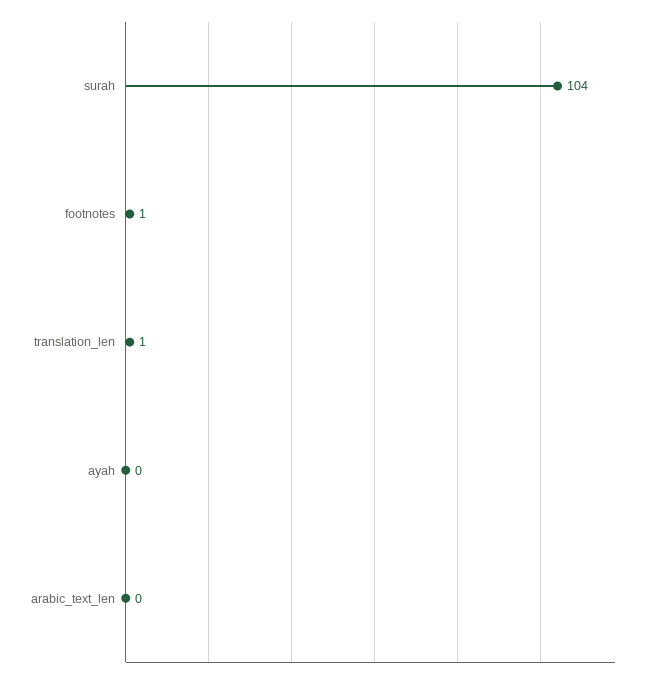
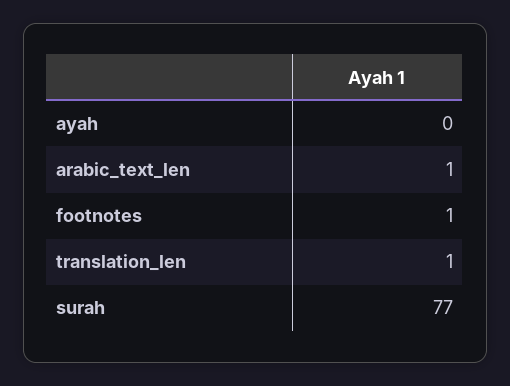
surah: 104 -> 77
arabic_text_len: 0 -> 1

